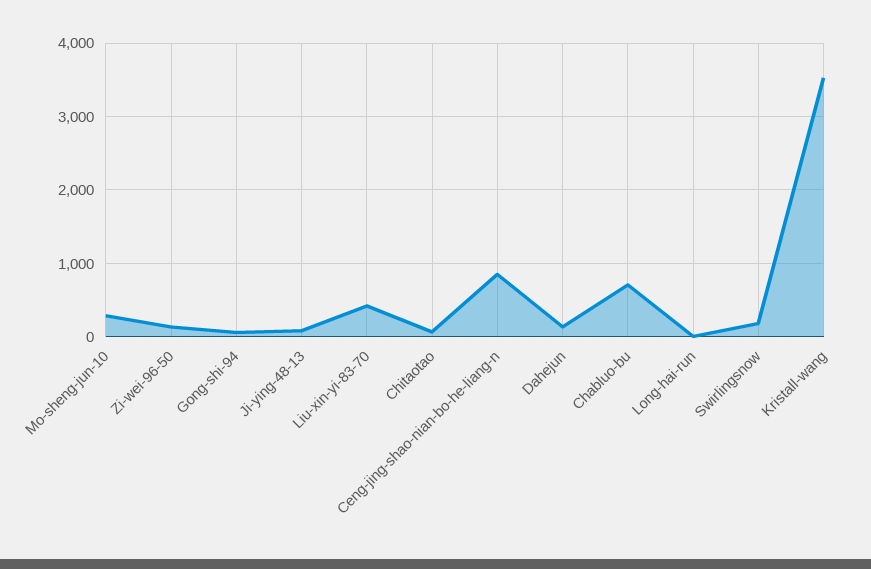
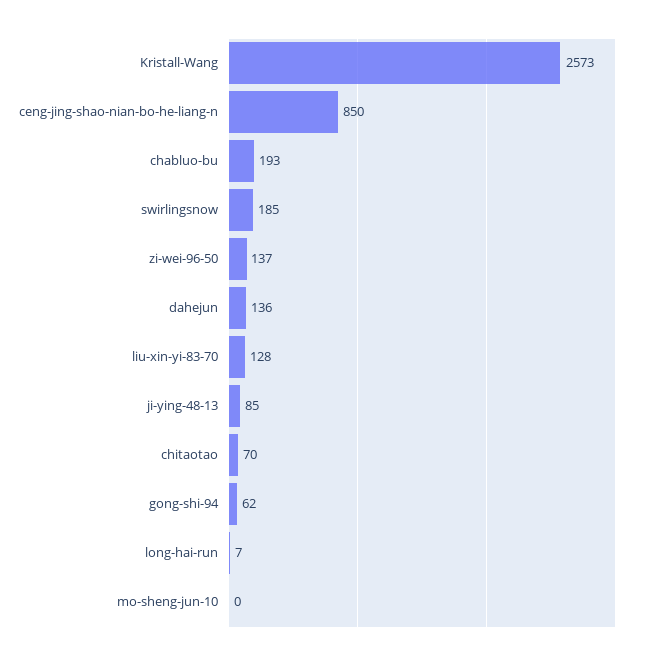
Mo-sheng-jun-10: 300 -> 0
Liu-xin-yi-83-70: 400 -> 128
Chabluo-bu: 700 -> 193
Kristall-wang: 3500 -> 2573

